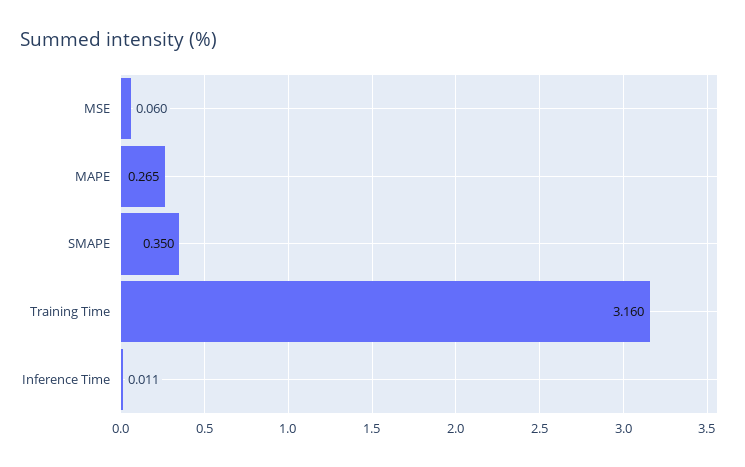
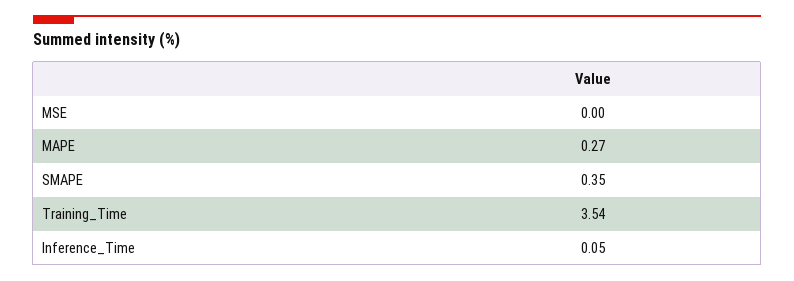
MSE: 0.06 -> 0
Training Time: 3.16 -> 3.54
Inference Time: 0.011 -> 0.05

